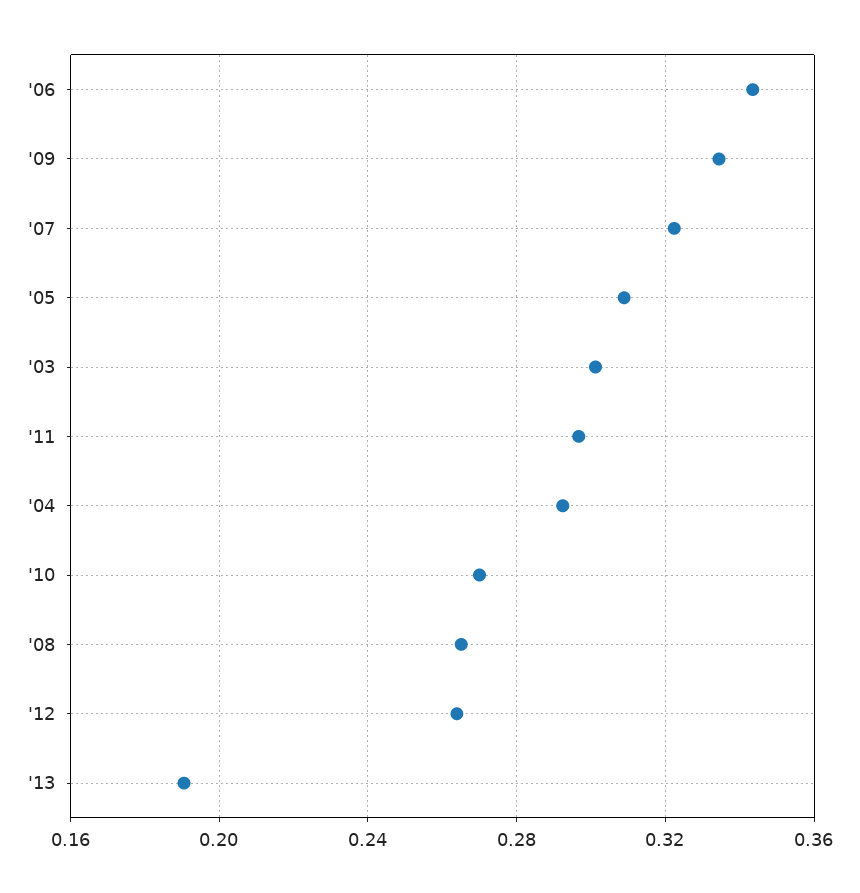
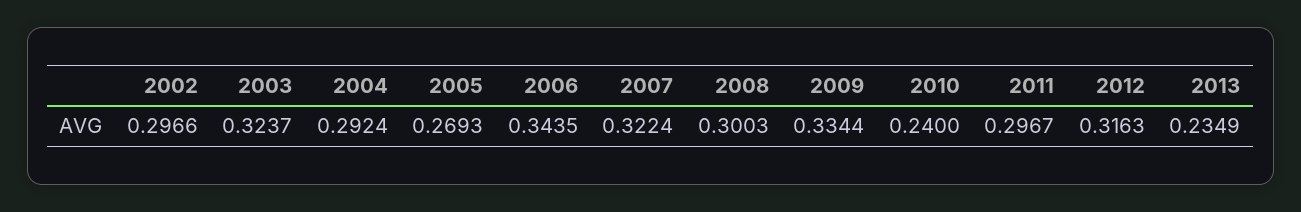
'05: 0.31 -> 0.2693
'03: 0.3 -> 0.3237
'10: 0.27 -> 0.24
'08: 0.265 -> 0.3003
'12: 0.265 -> 0.3163
'13: 0.19 -> 0.2349
2002: none -> 0.2966

